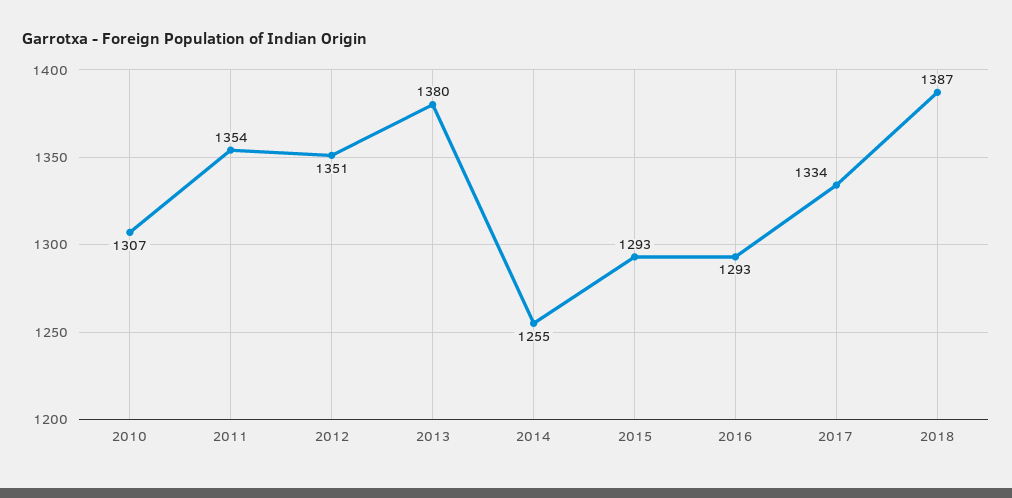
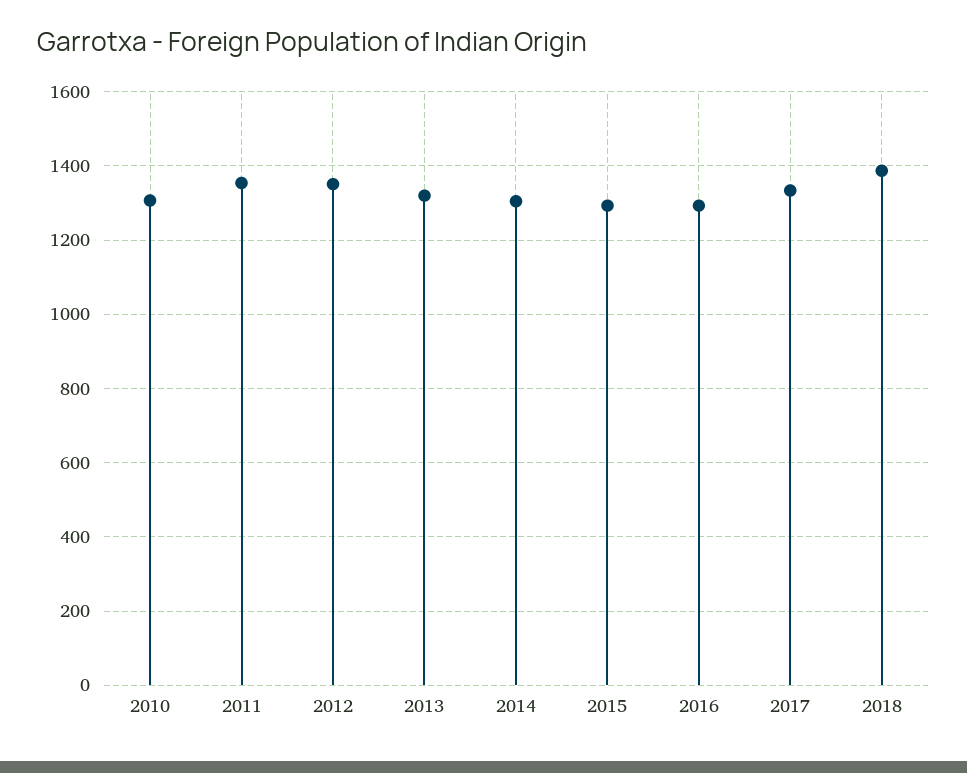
2013: 1380 -> 1320
2014: 1255 -> 1300

